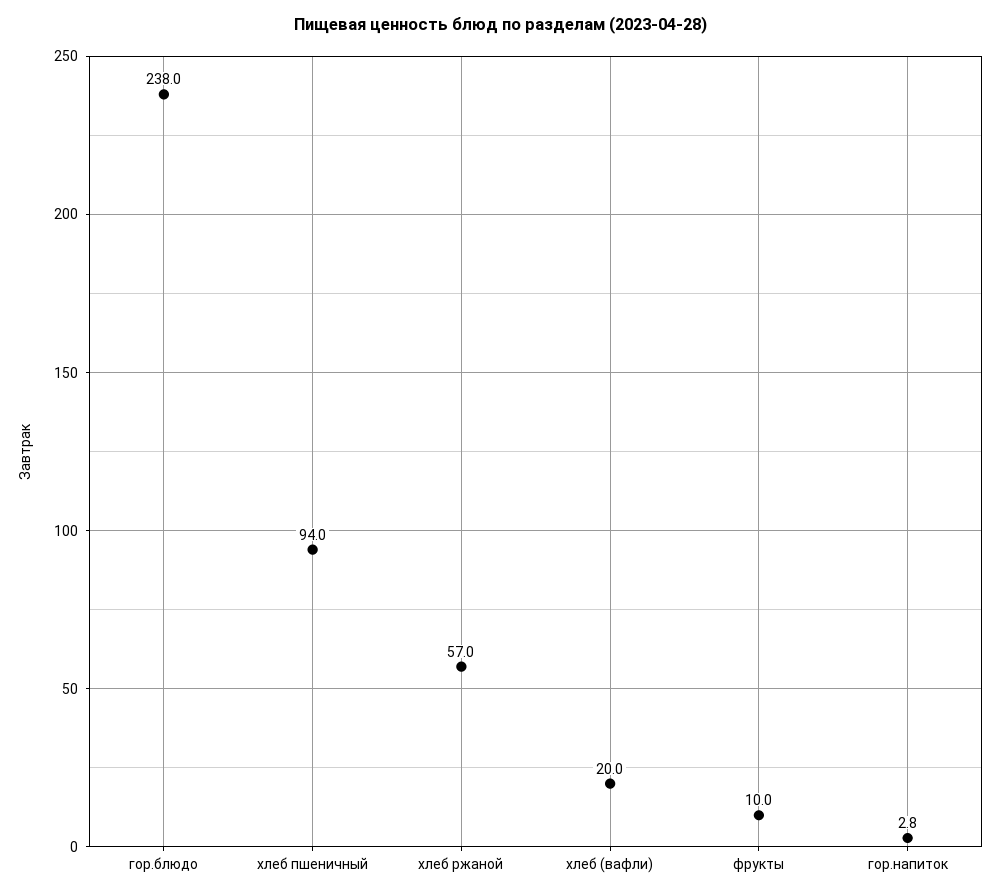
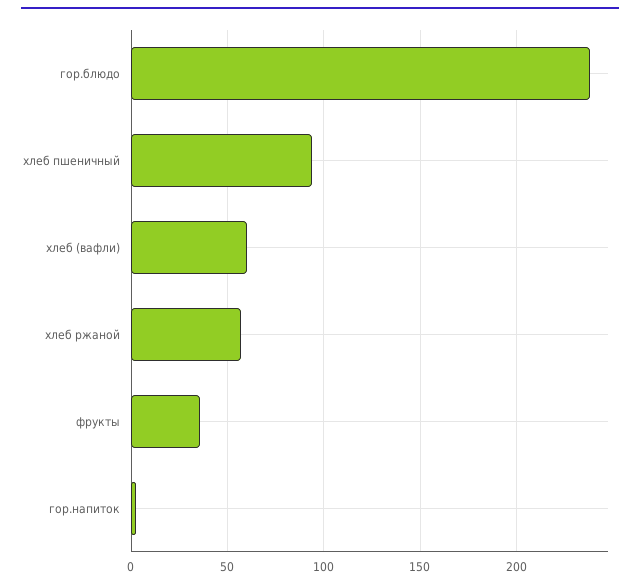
хлеб (вафли): 20 -> 60
фрукты: 10 -> 35

